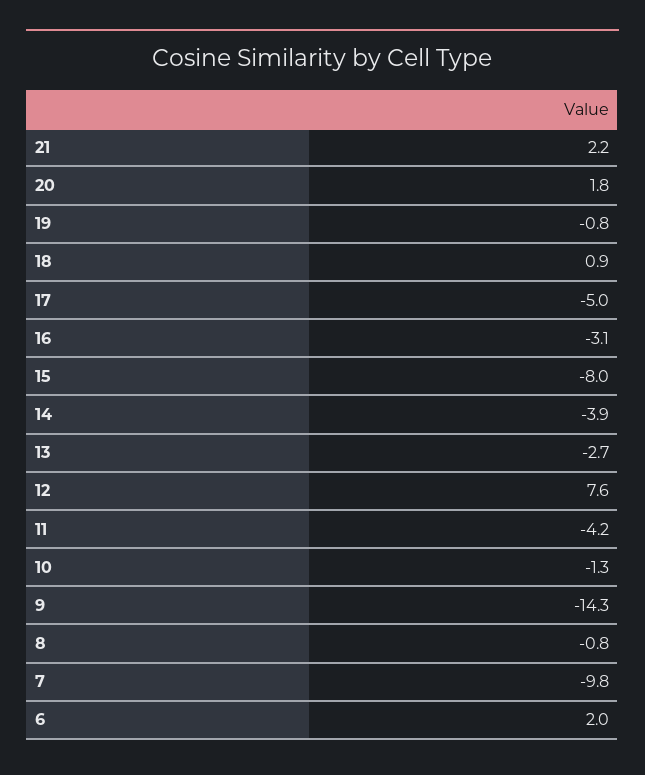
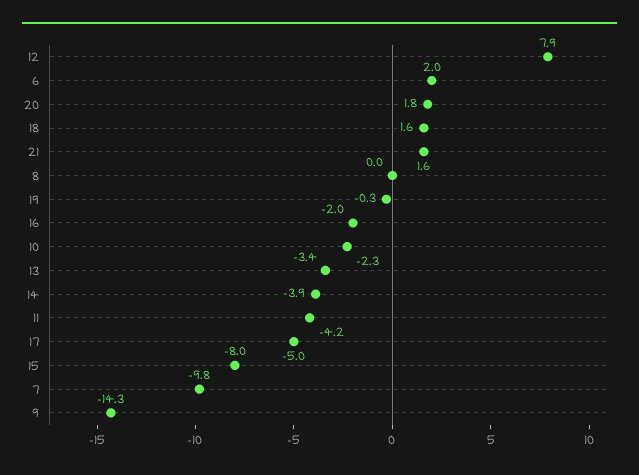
21: 2.2 -> 1.6
19: -0.8 -> -0.3
18: 0.9 -> 1.6
16: -3.1 -> -2
13: -2.7 -> -3.4
12: 7.6 -> 7.9
10: -1.3 -> -2.3
8: -0.8 -> 0

